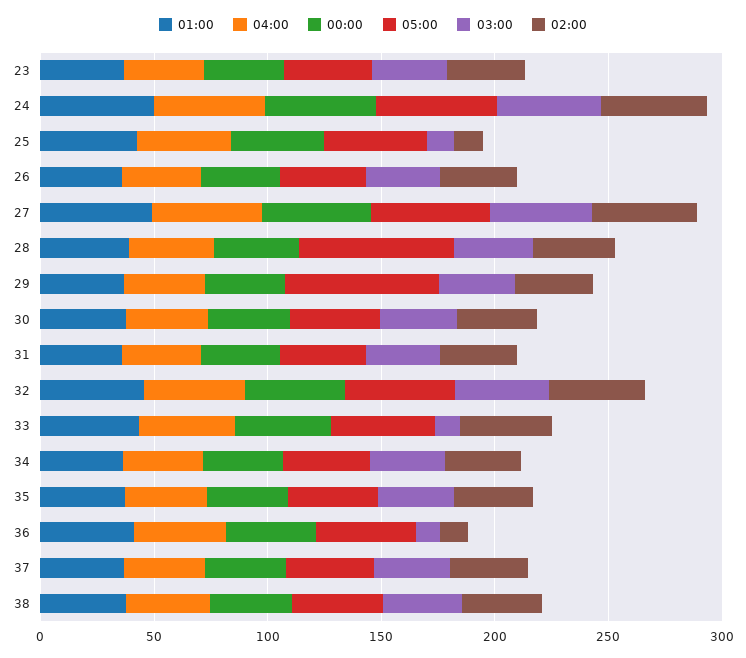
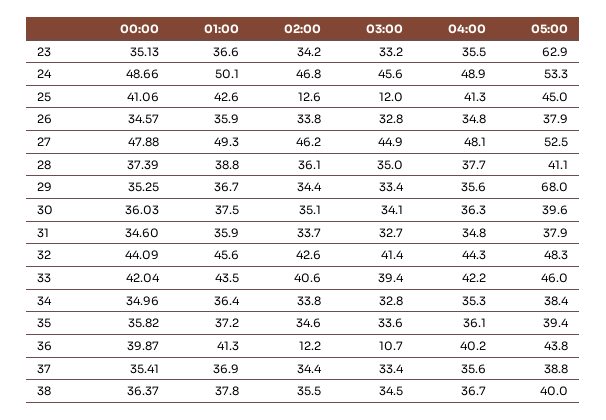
05:00, 23: 40 -> 62.9
05:00, 28: 70 -> 41.1
03:00, 33: 10 -> 39.4

